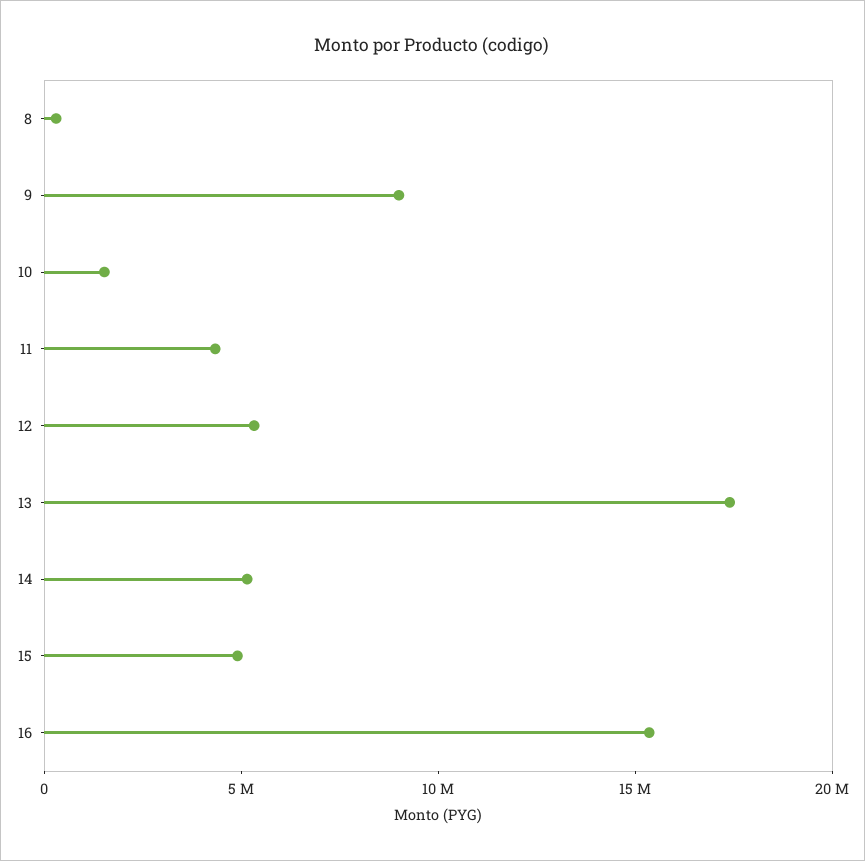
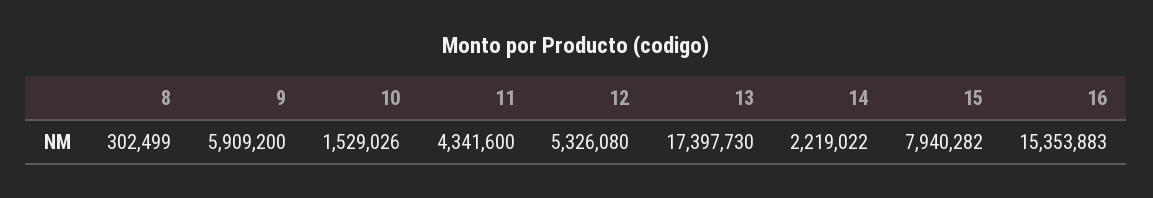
9: 9000000 -> 5909200
14: 5000000 -> 2219022
15: 5000000 -> 7940282

